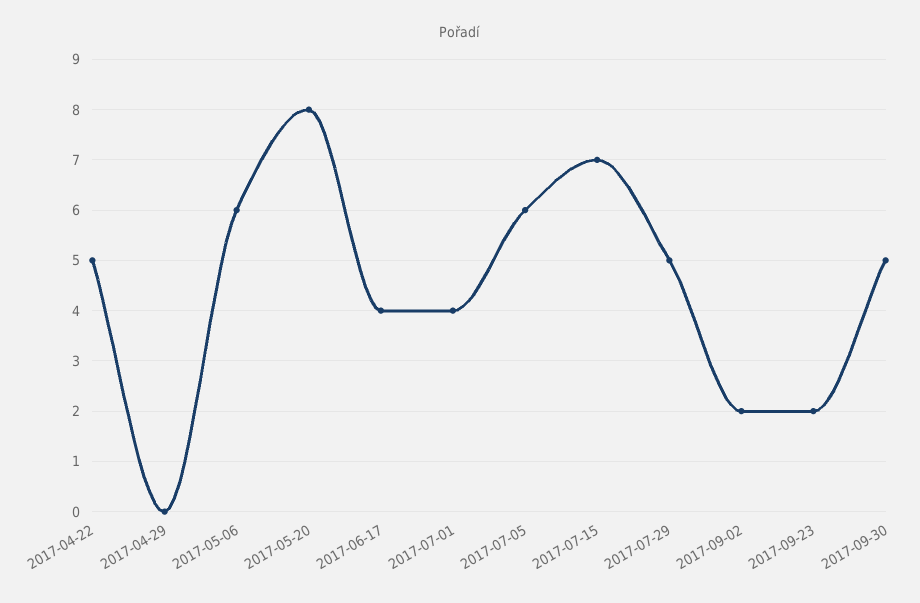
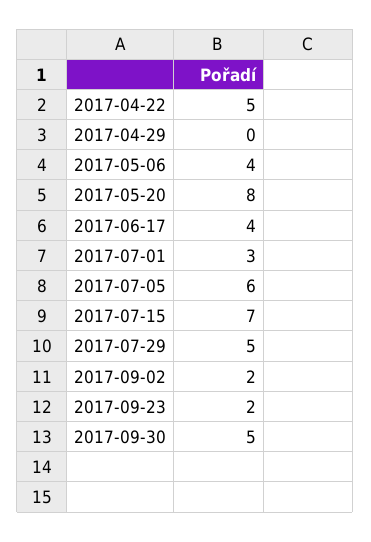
2017-05-06: 6 -> 4
2017-07-01: 4 -> 3

